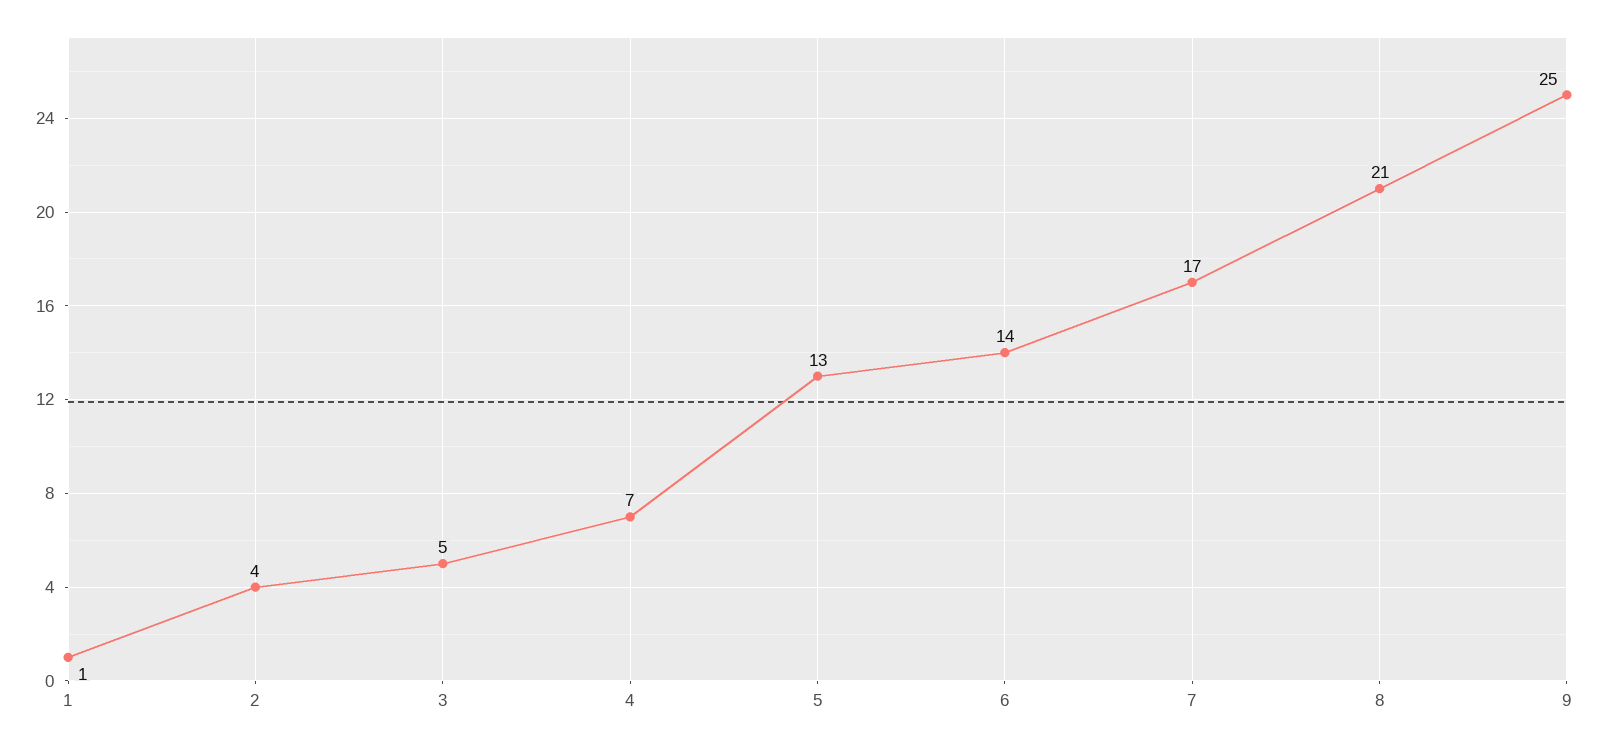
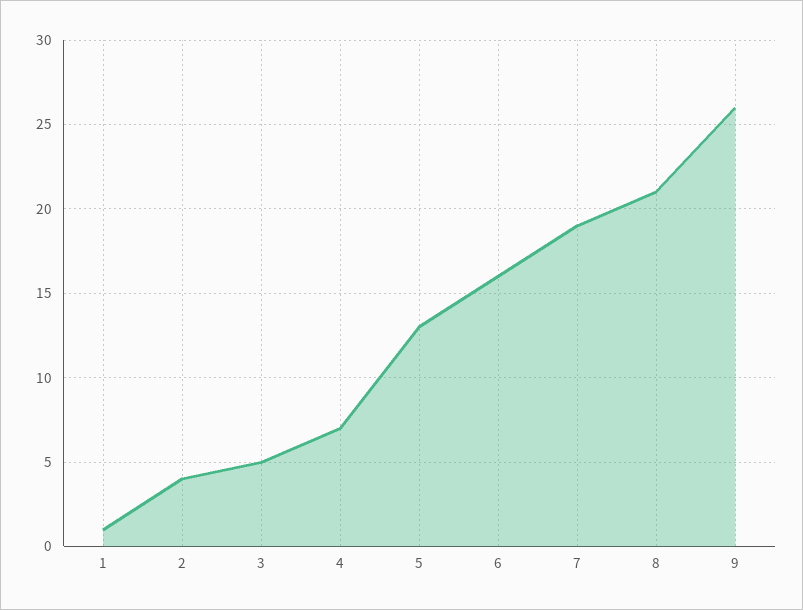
6: 14 -> 16
7: 17 -> 19
9: 25 -> 26

